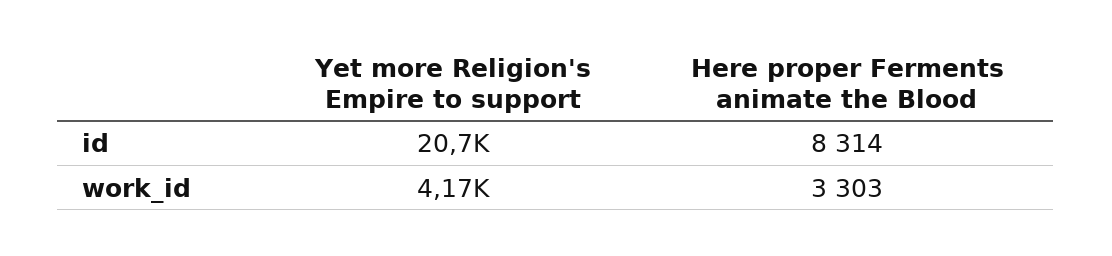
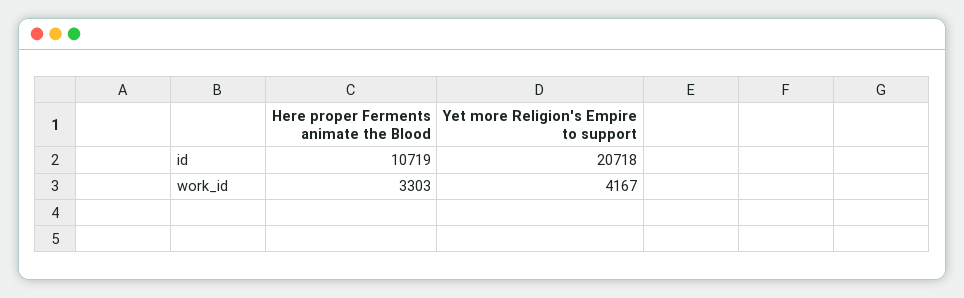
Here proper Ferments animate the Blood, id: 8314 -> 10719

